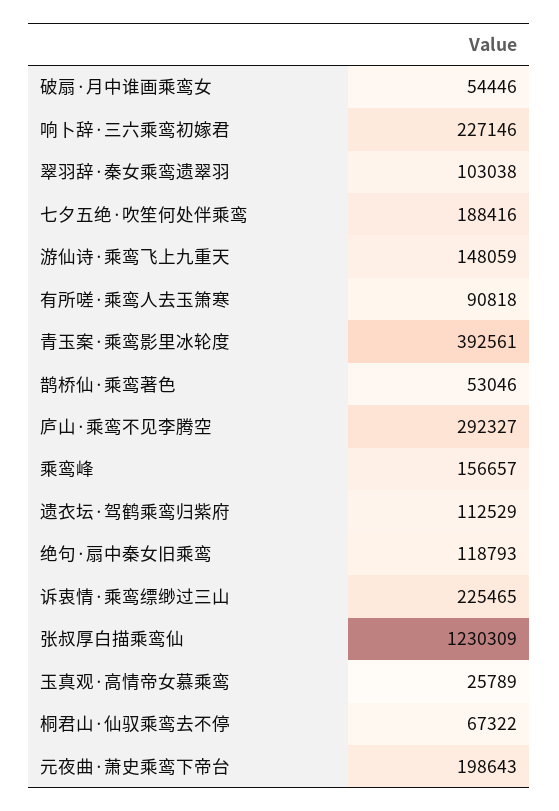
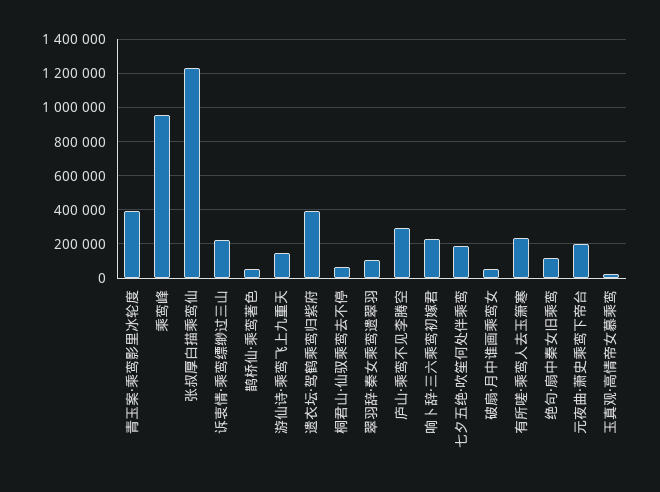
有所嗟·乘鸾人去玉箫寒: 90818 -> 250000
乘鸾峰: 156657 -> 950000
遗衣坛·驾鹤乘鸾归紫府: 112529 -> 400000

